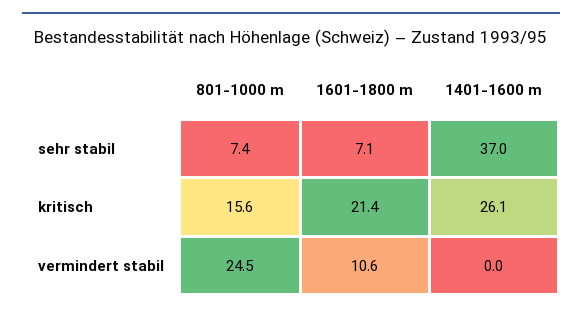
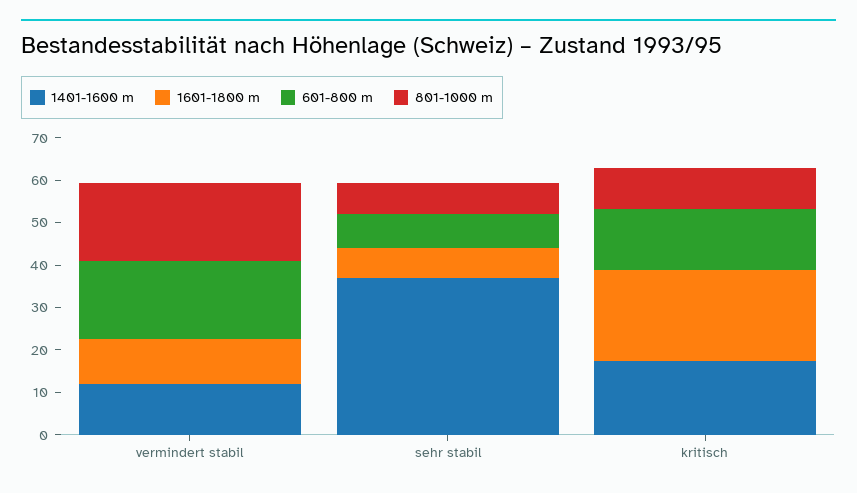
801-1000 m, kritisch: 15.6 -> 10
1401-1600 m, kritisch: 26.1 -> 18
801-1000 m, vermindert stabil: 24.5 -> 18
1401-1600 m, vermindert stabil: 0 -> 12
601-800 m, vermindert stabil: none -> 18
601-800 m, sehr stabil: none -> 8
601-800 m, kritisch: none -> 14

